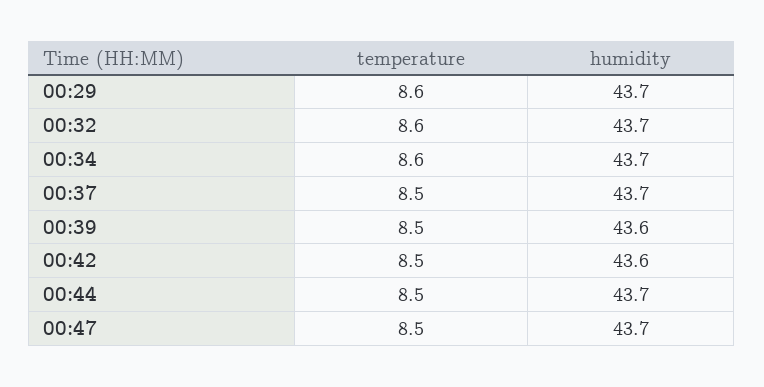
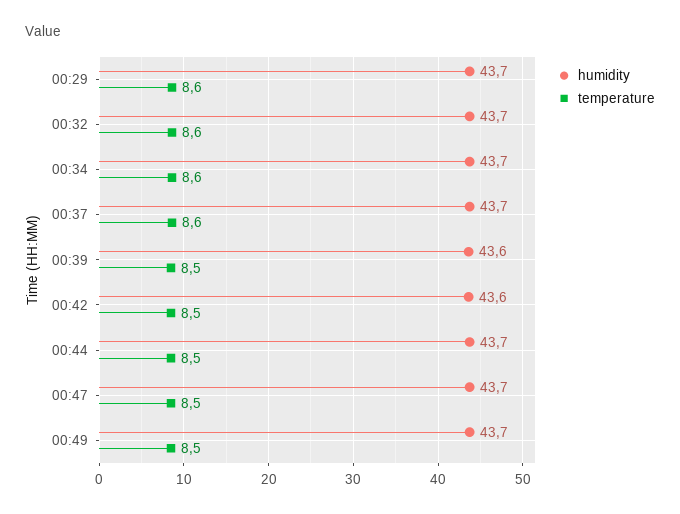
temperature, 00:37: 8.5 -> 8.6
humidity, 00:49: none -> 43.7
temperature, 00:49: none -> 8.5

